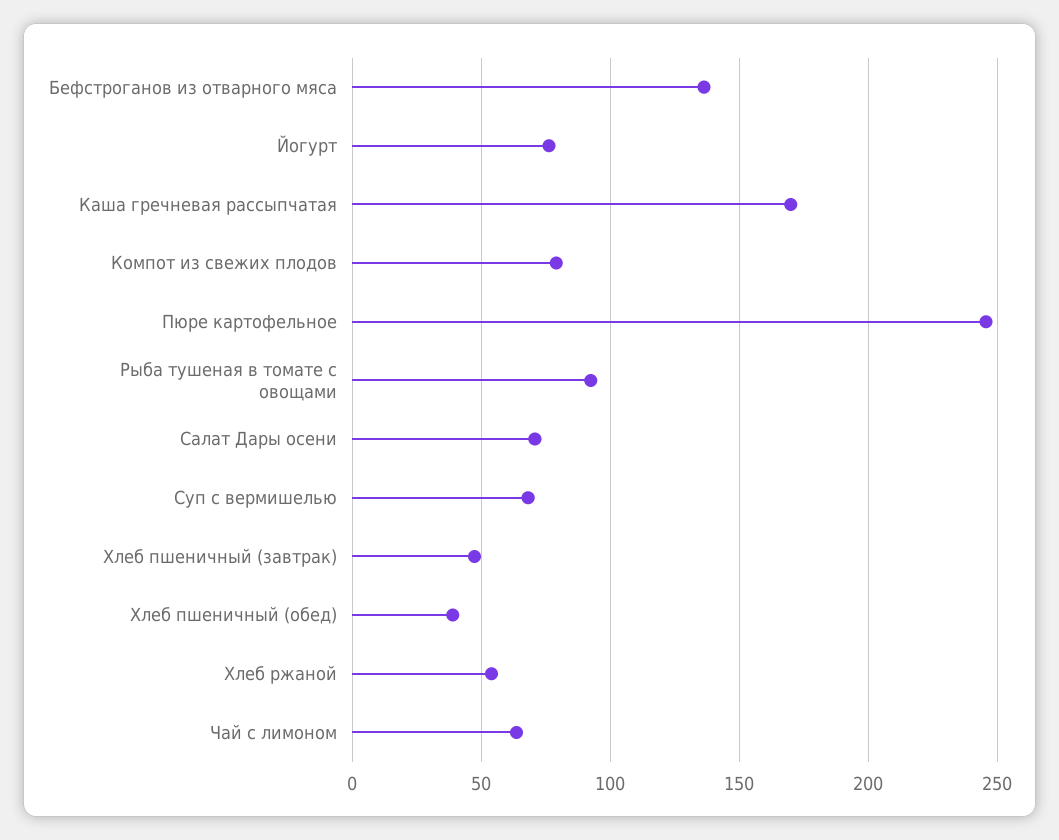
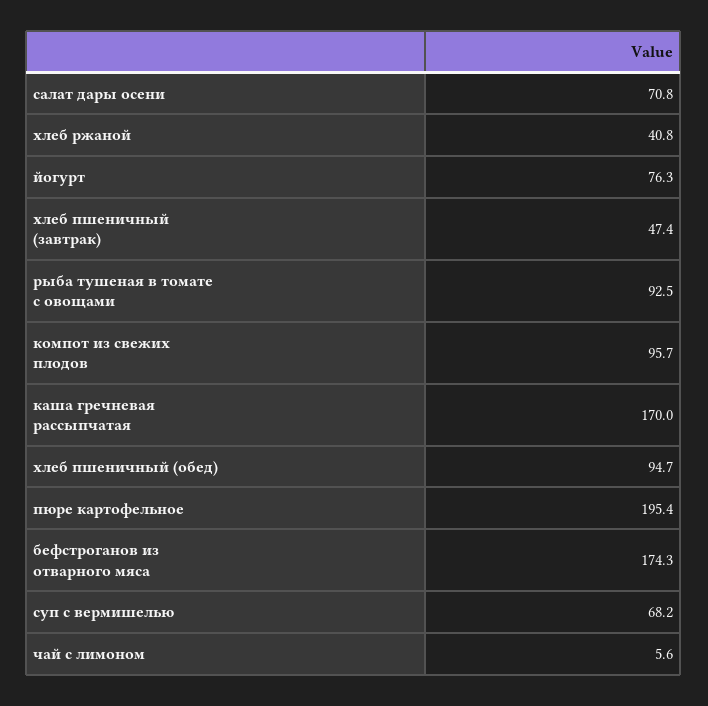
Бефстроганов из отварного мяса: 135 -> 174.3
Компот из свежих плодов: 80 -> 95.7
Пюре картофельное: 245 -> 195.4
Хлеб пшеничный (обед): 40 -> 94.7
Хлеб ржаной: 55 -> 40.8
Чай с лимоном: 65 -> 5.6

